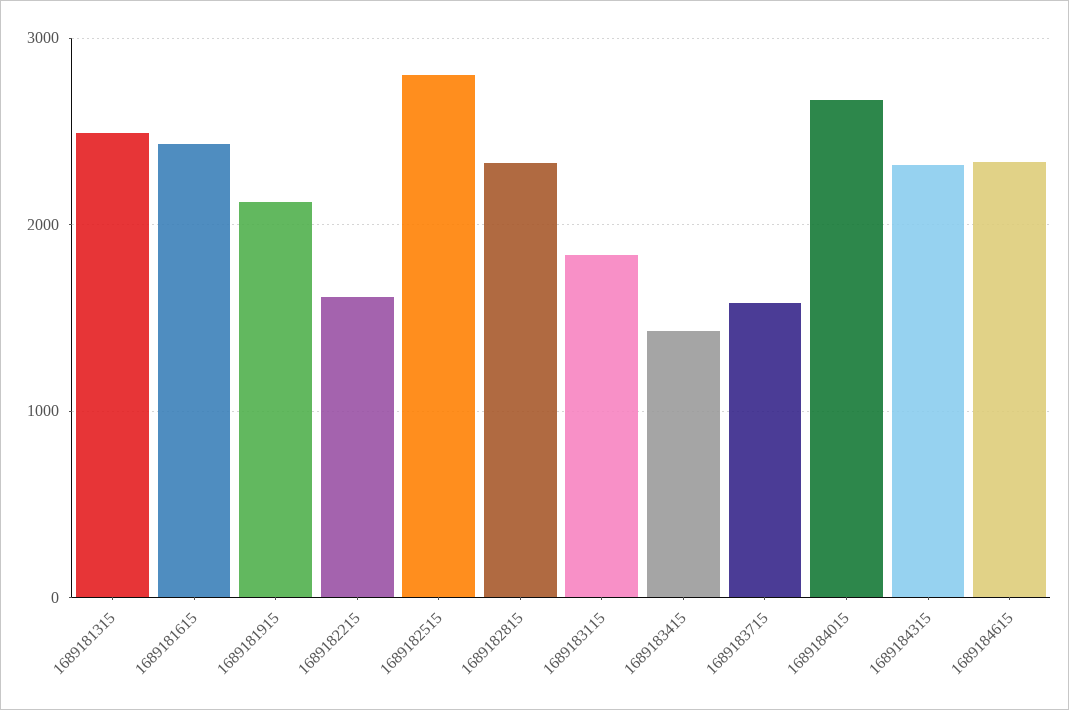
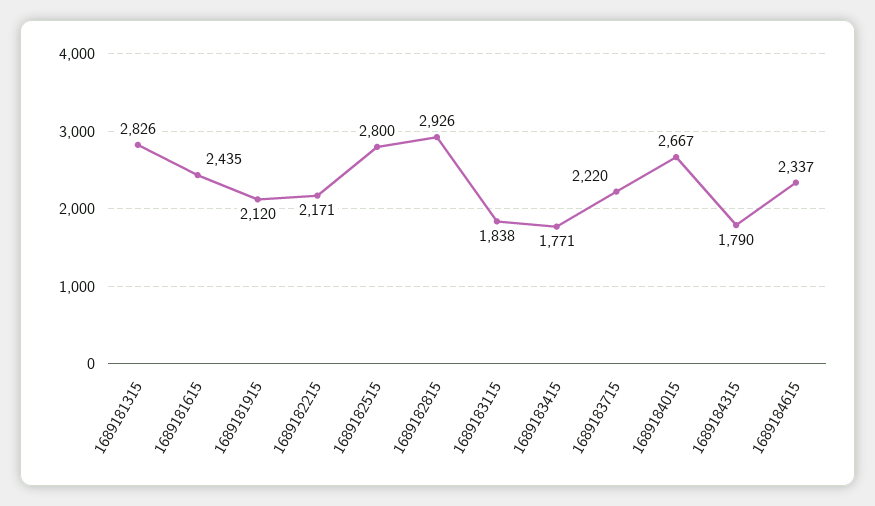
1689181315: 2500 -> 2826
1689182215: 1600 -> 2171
1689182815: 2300 -> 2926
1689183415: 1400 -> 1771
1689183715: 1600 -> 2220
1689184315: 2300 -> 1790

